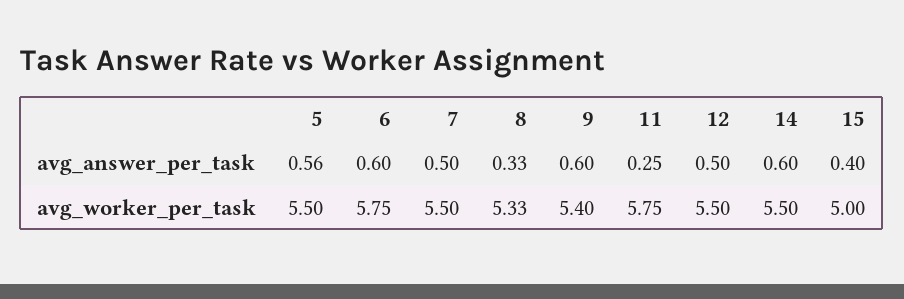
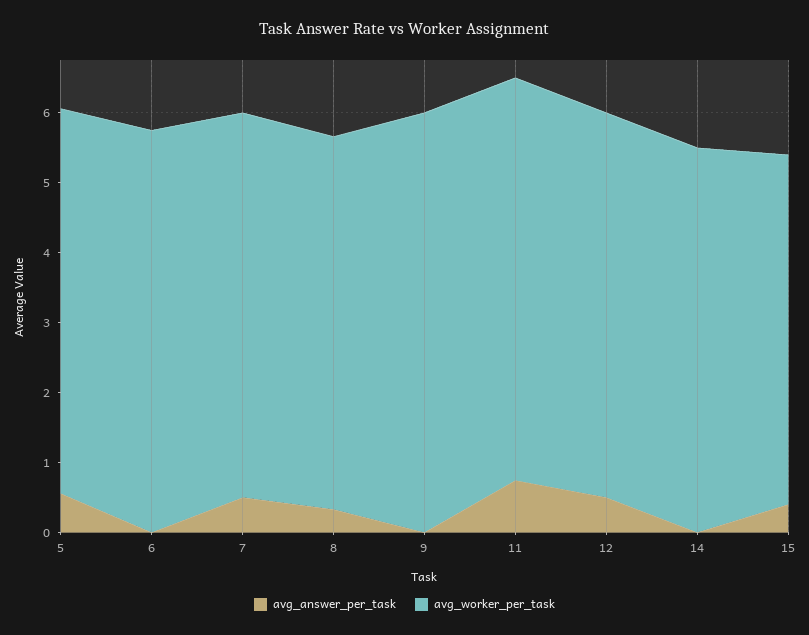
avg_answer_per_task, 6: 0.6 -> 0
avg_answer_per_task, 9: 0.6 -> 0
avg_answer_per_task, 11: 0.25 -> 0.8
avg_answer_per_task, 14: 0.6 -> 0
avg_worker_per_task, 9: 5.4 -> 6

